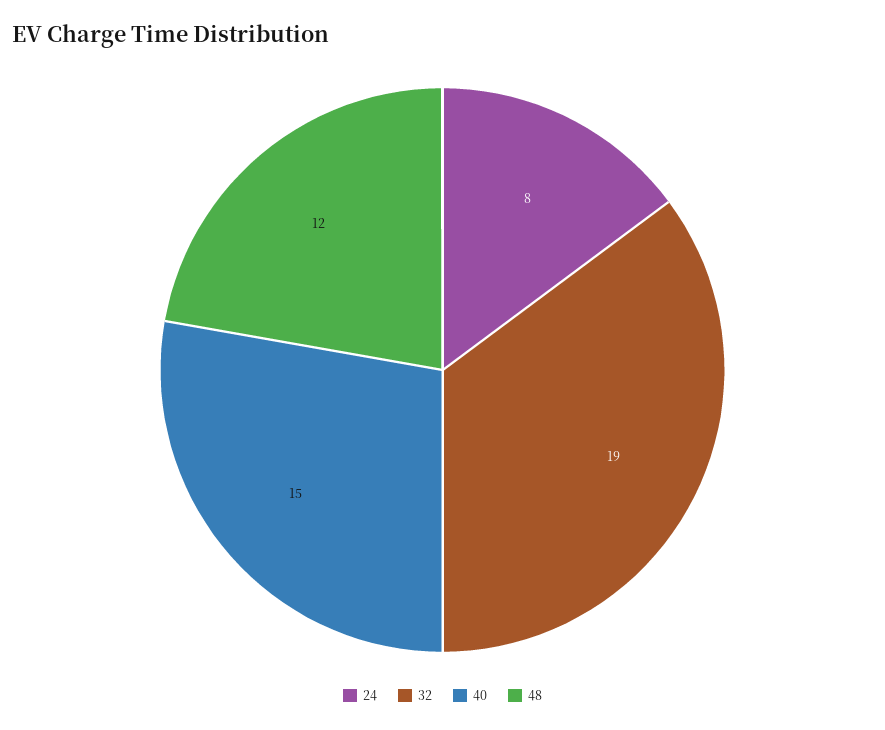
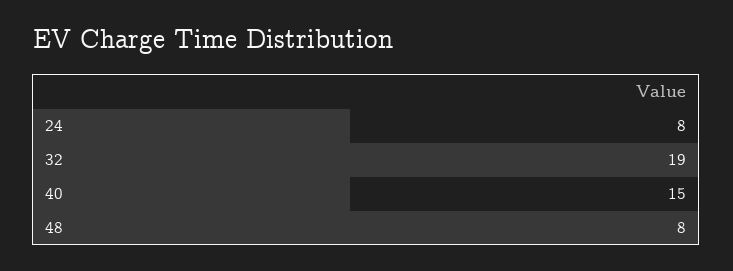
48: 12 -> 8

